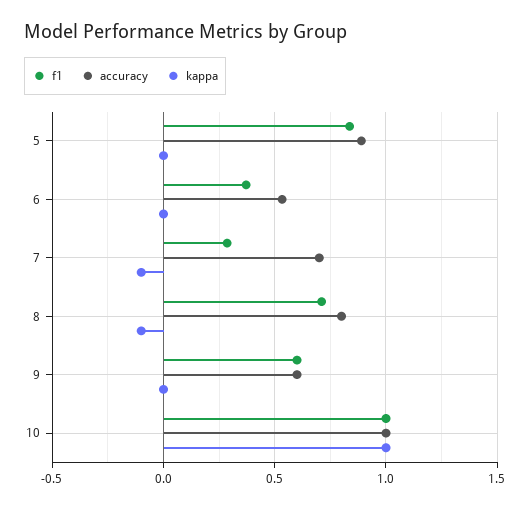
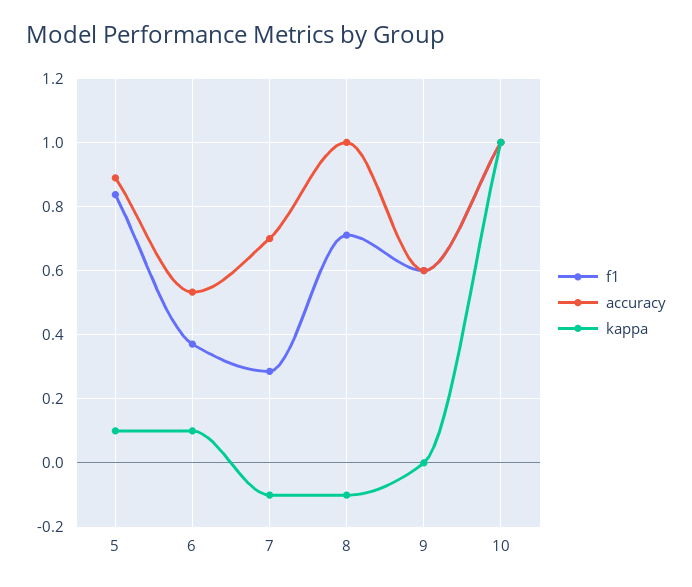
kappa, 5: 0 -> 0.1
kappa, 6: 0 -> 0.1
accuracy, 8: 0.8 -> 1

